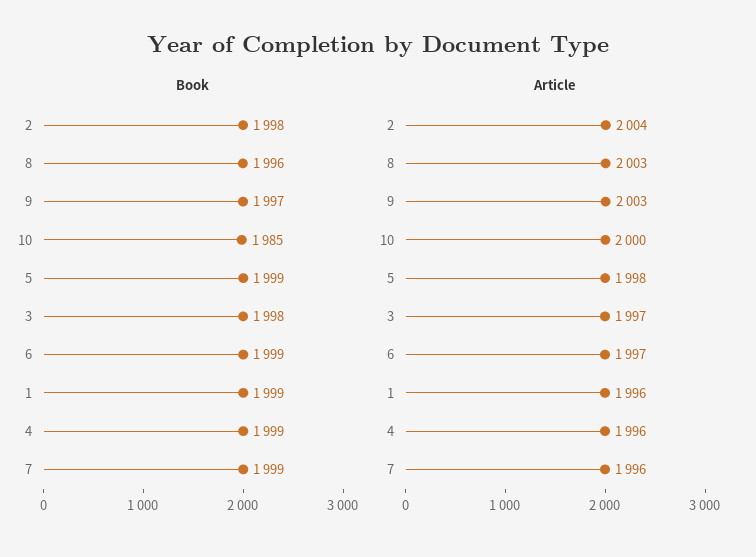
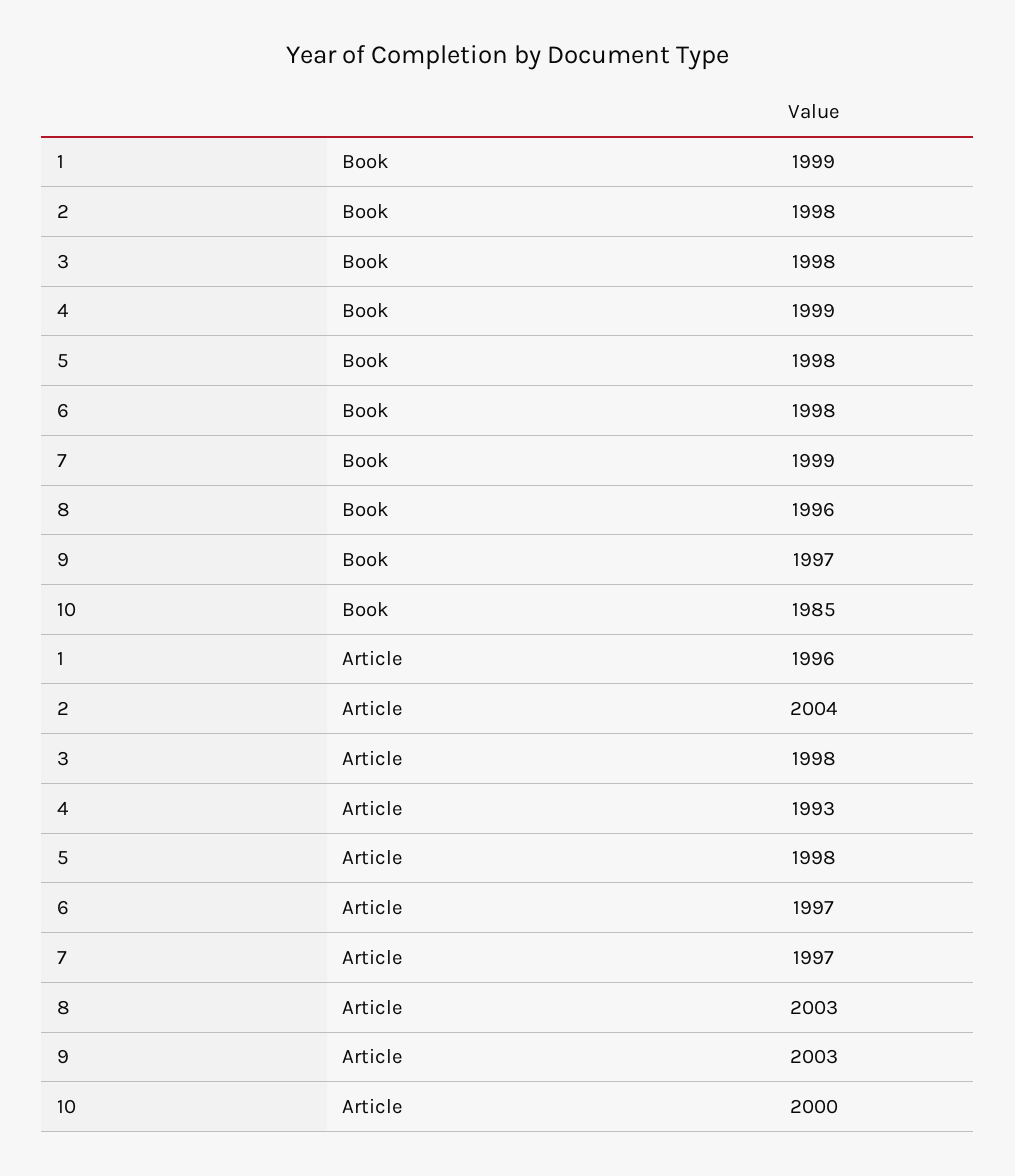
Book, 5: 1999 -> 1998
Book, 6: 1999 -> 1998
Article, 3: 1997 -> 1998
Article, 4: 1996 -> 1993
Article, 7: 1996 -> 1997

